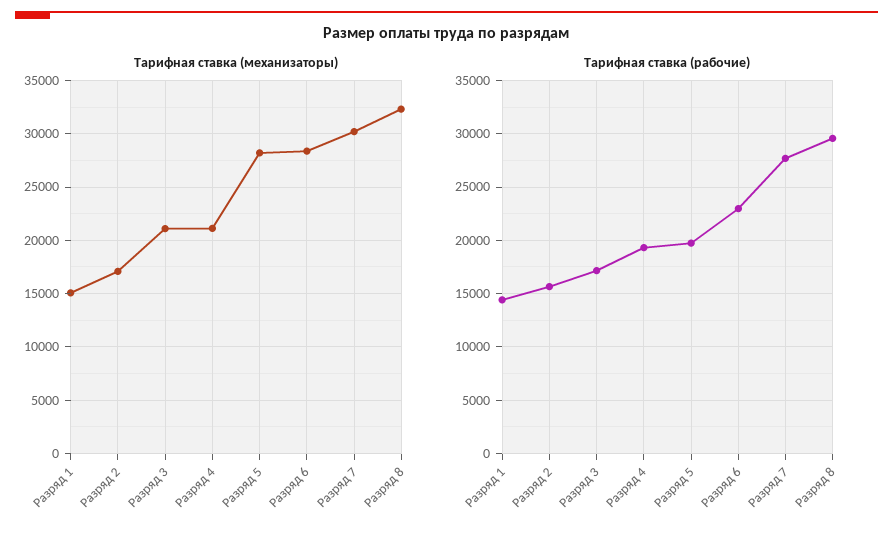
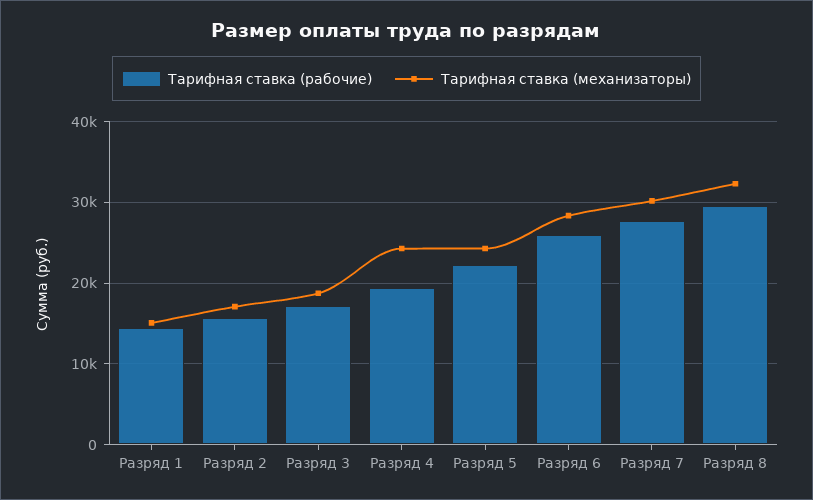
Тарифная ставка (механизаторы), Разряд 3: 21000 -> 19000
Тарифная ставка (механизаторы), Разряд 4: 21000 -> 24000
Тарифная ставка (механизаторы), Разряд 5: 28000 -> 24000
Тарифная ставка (рабочие), Разряд 5: 20000 -> 22000
Тарифная ставка (рабочие), Разряд 6: 23000 -> 26000

